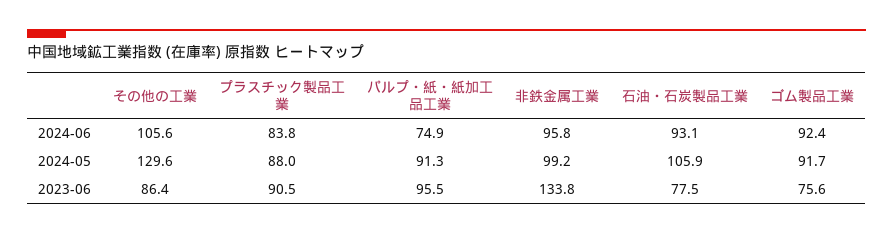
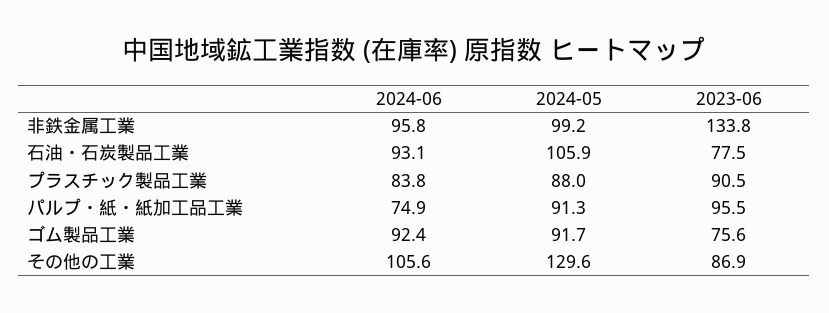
その他の工業, 2023-06: 86.4 -> 86.9

